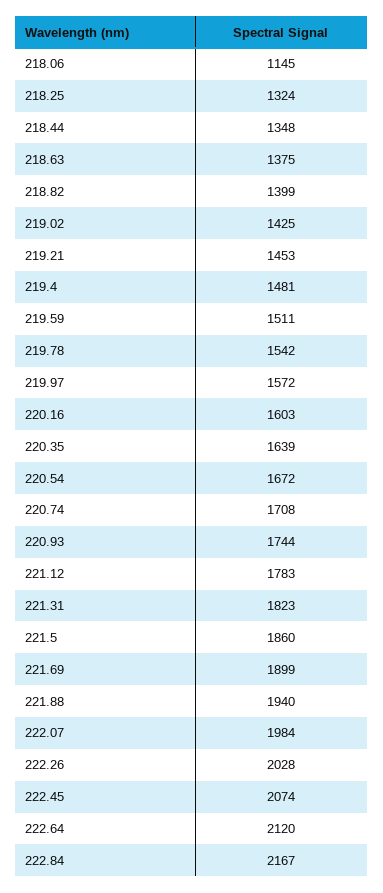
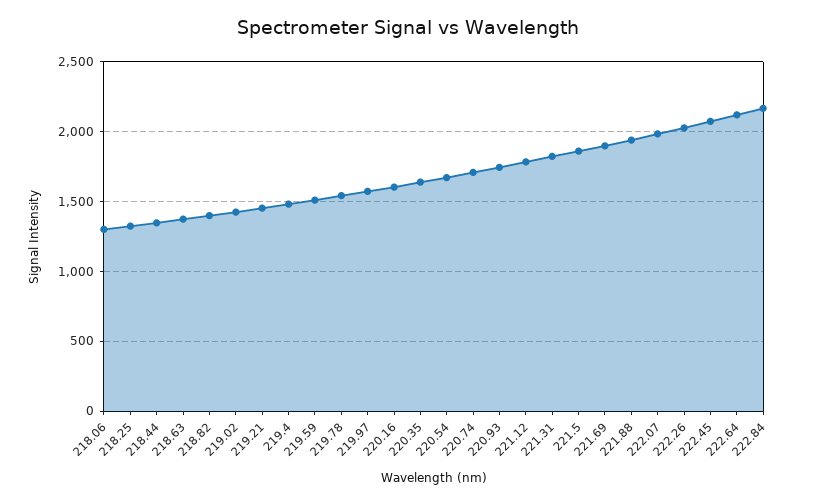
218.06: 1145 -> 1300

